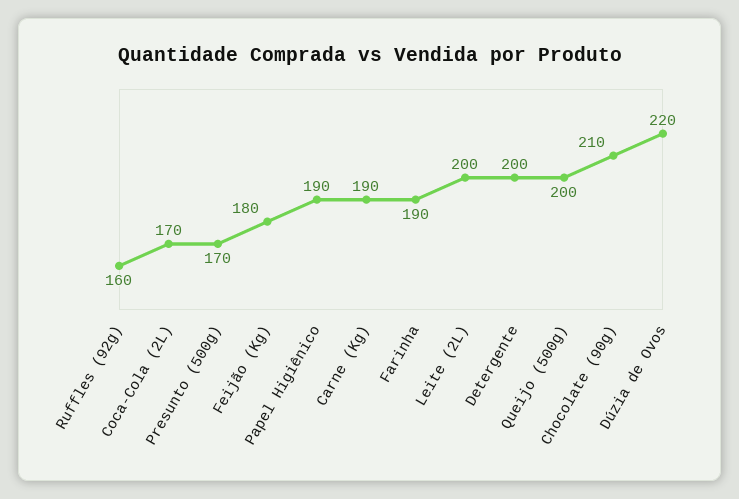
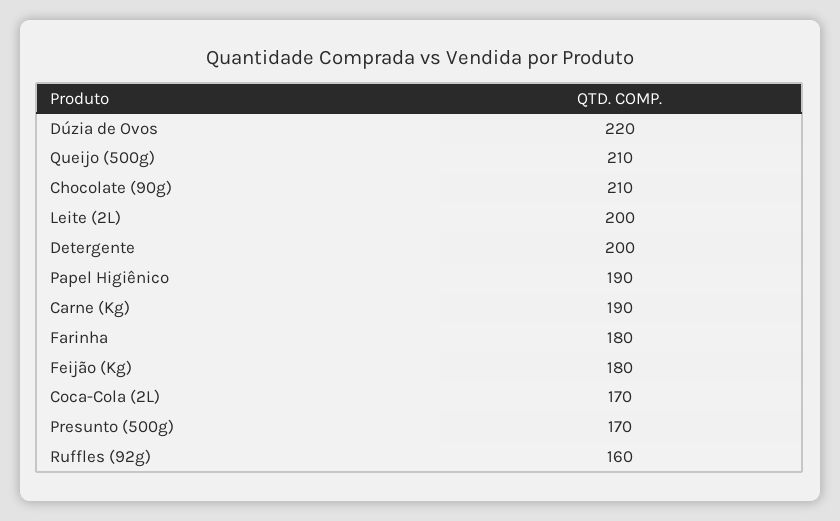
Farinha: 190 -> 180
Queijo (500g): 200 -> 210

